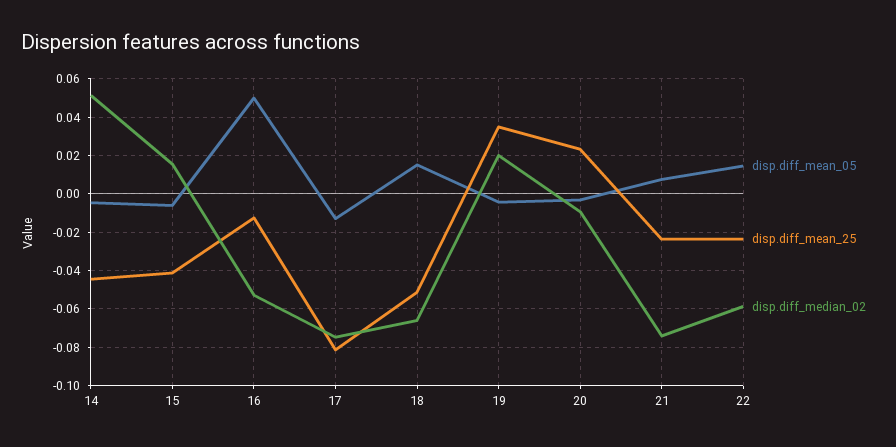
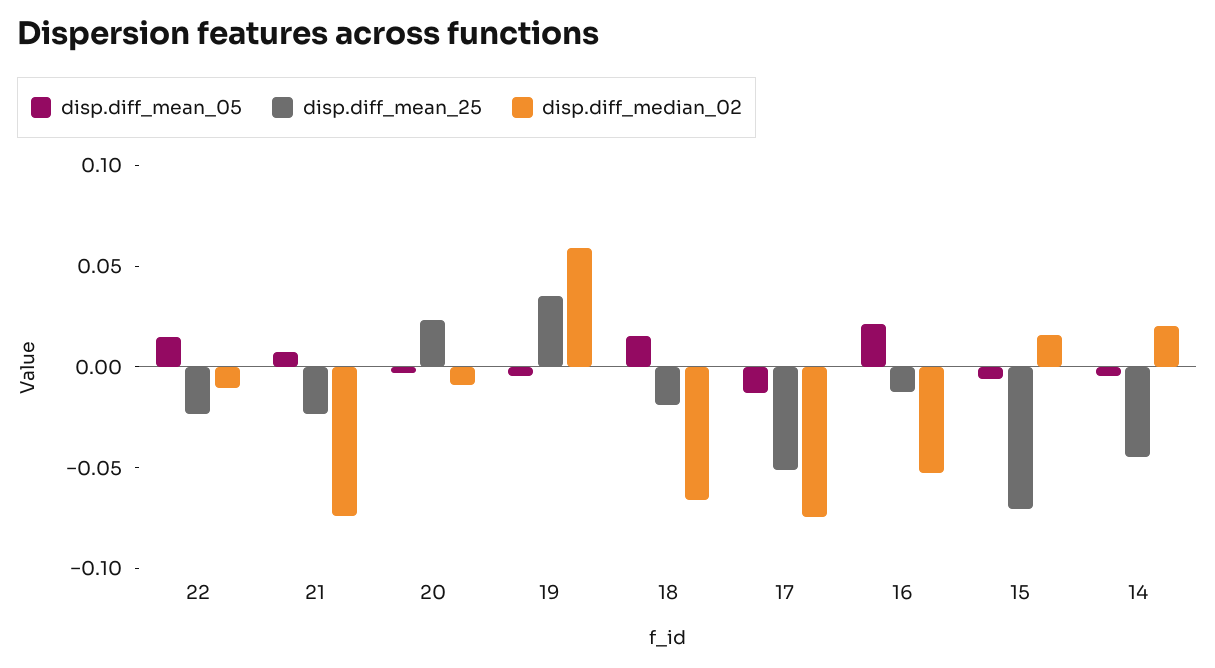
disp.diff_median_02, 14: 0.05 -> 0.02
disp.diff_mean_25, 15: -0.04 -> -0.07
disp.diff_mean_05, 16: 0.05 -> 0.02
disp.diff_mean_25, 17: -0.08 -> -0.05
disp.diff_mean_25, 18: -0.05 -> -0.02
disp.diff_median_02, 19: 0.02 -> 0.06
disp.diff_median_02, 22: -0.06 -> -0.01

